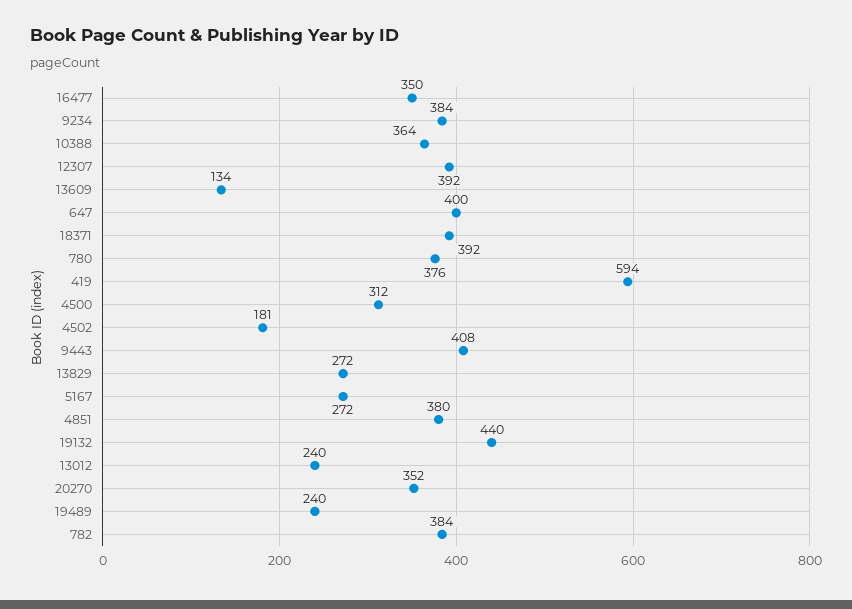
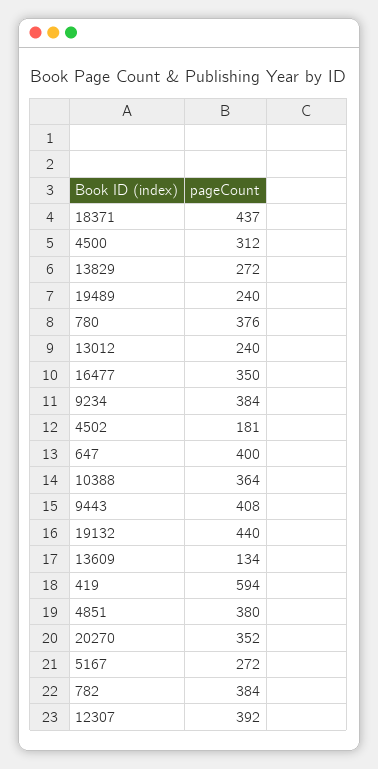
18371: 392 -> 437

